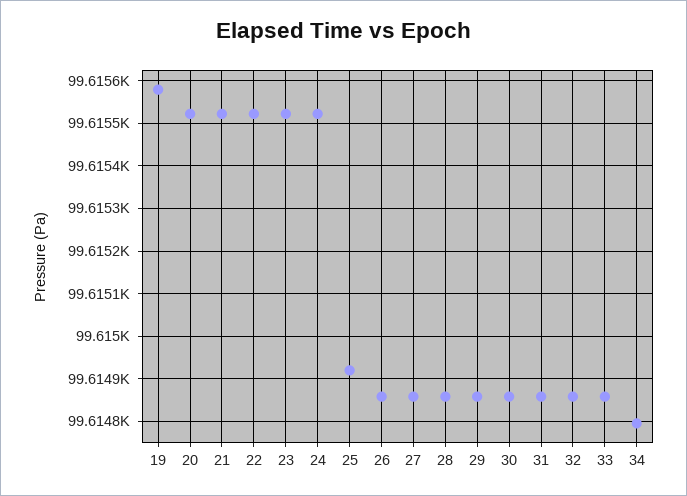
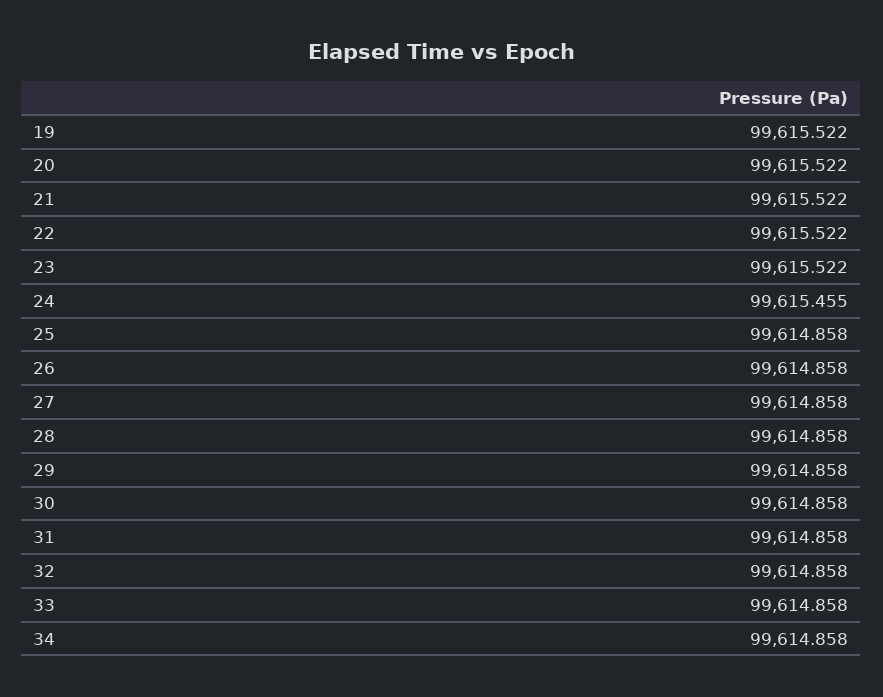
19: 99615.58 -> 99615.522
24: 99615.52 -> 99615.455
25: 99614.92 -> 99614.858
34: 99614.8 -> 99614.858

